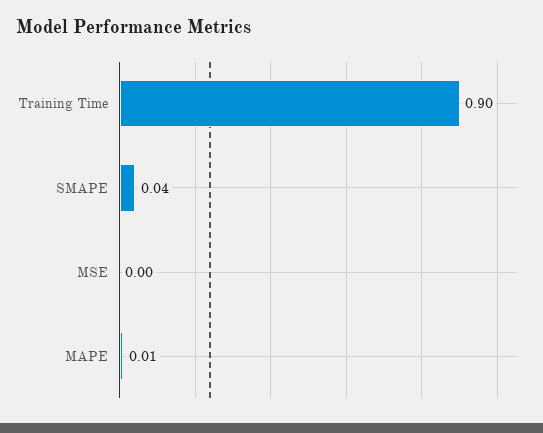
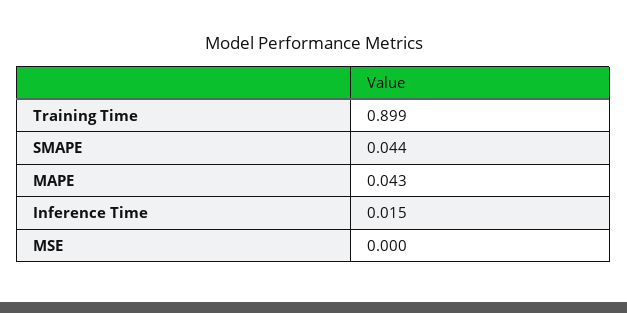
MAPE: 0.01 -> 0.043
Inference Time: none -> 0.015

